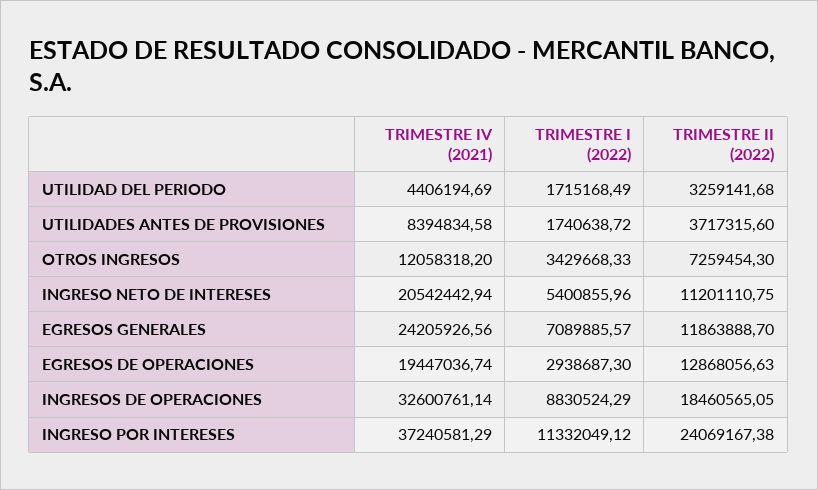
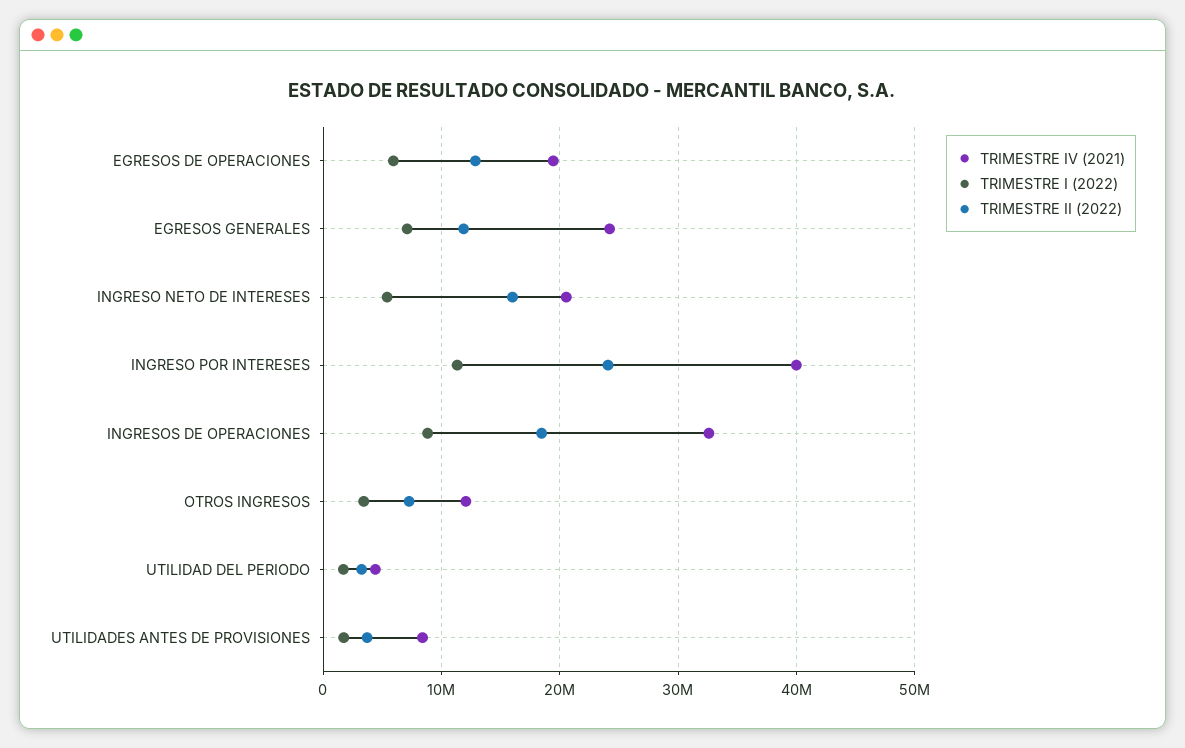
TRIMESTRE II (2022), INGRESO NETO DE INTERESES: 11201110.75 -> 16000000
TRIMESTRE I (2022), EGRESOS DE OPERACIONES: 2938687.3 -> 6000000
TRIMESTRE IV (2021), INGRESO POR INTERESES: 37240581.29 -> 40000000

